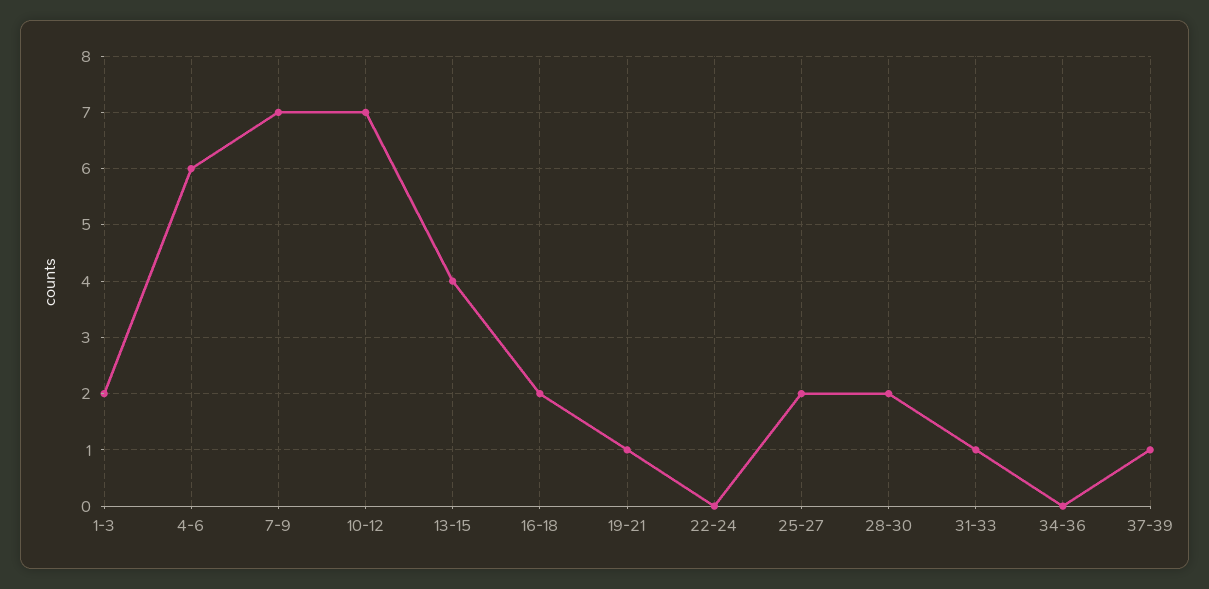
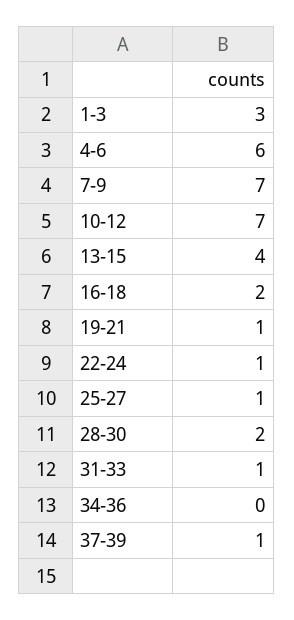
1-3: 2 -> 3
22-24: 0 -> 1
25-27: 2 -> 1

